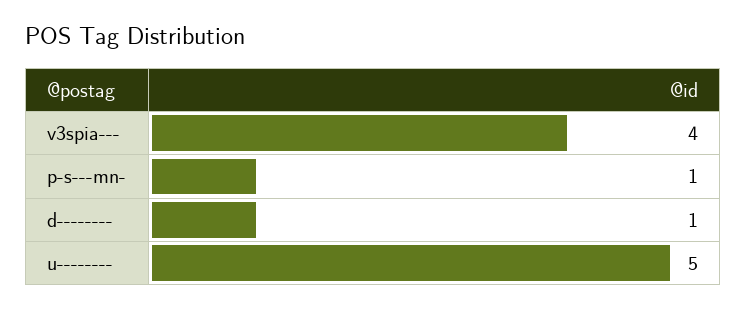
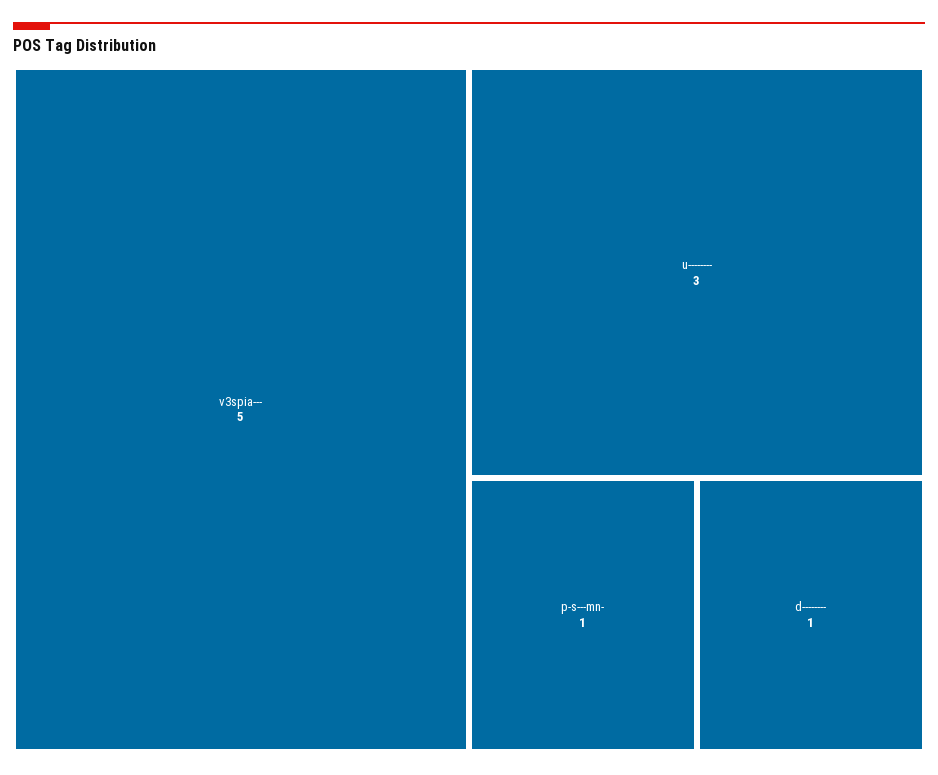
v3spia---: 4 -> 5
u--------: 5 -> 3

